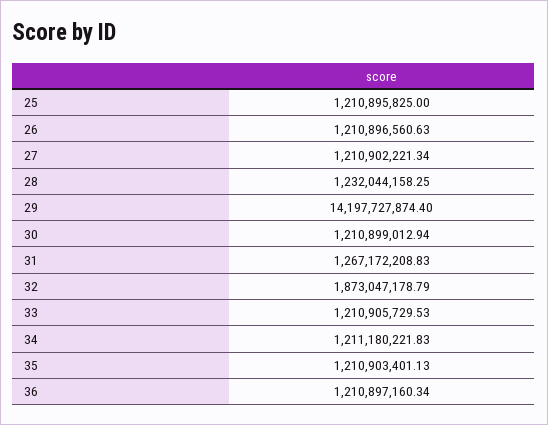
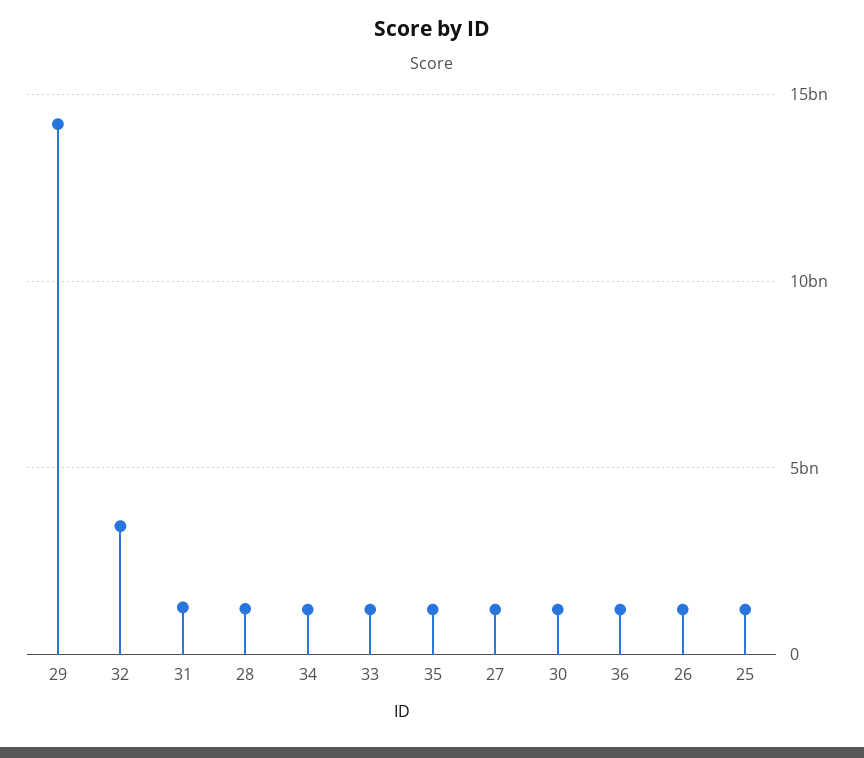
32: 1873047178.79 -> 3500000000

